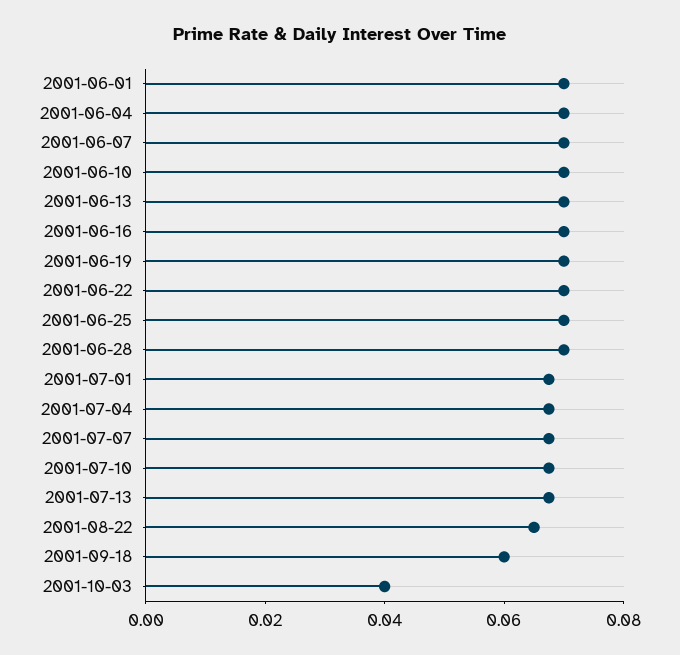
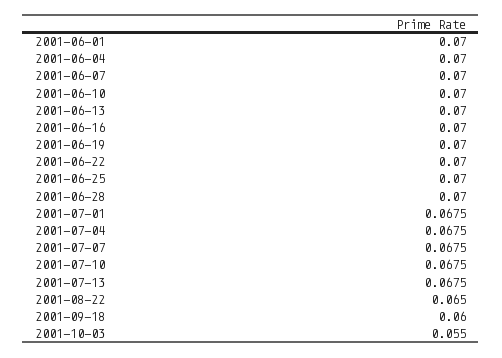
2001-10-03: 0.04 -> 0.055

